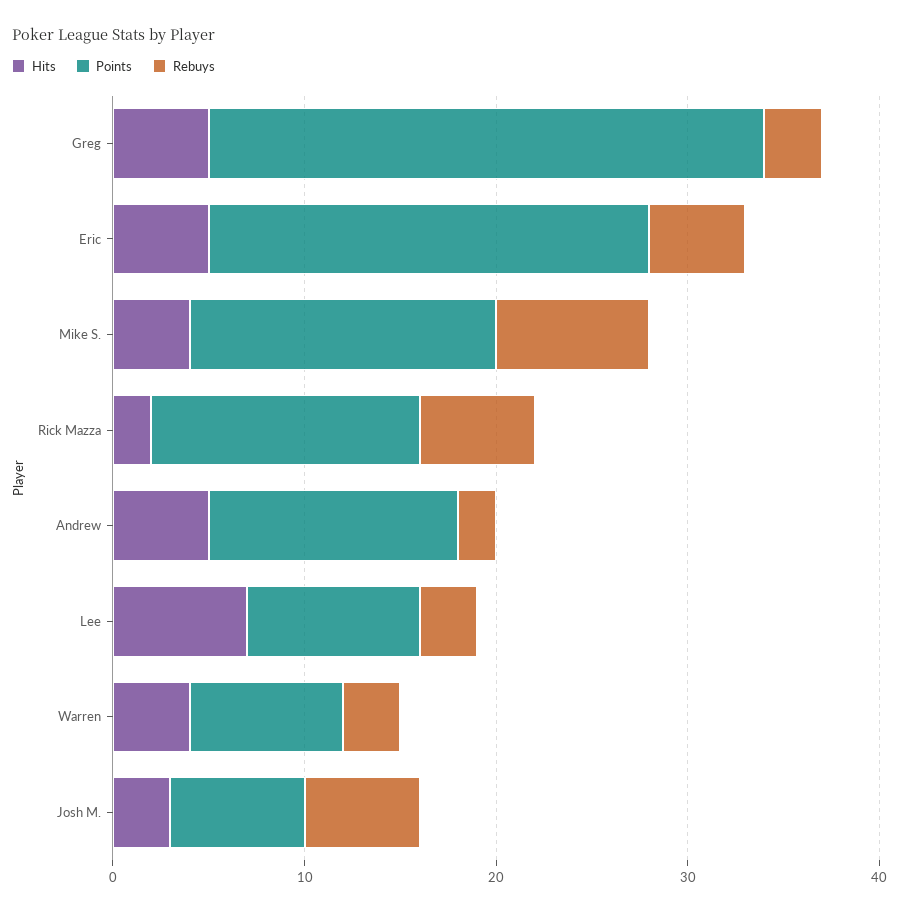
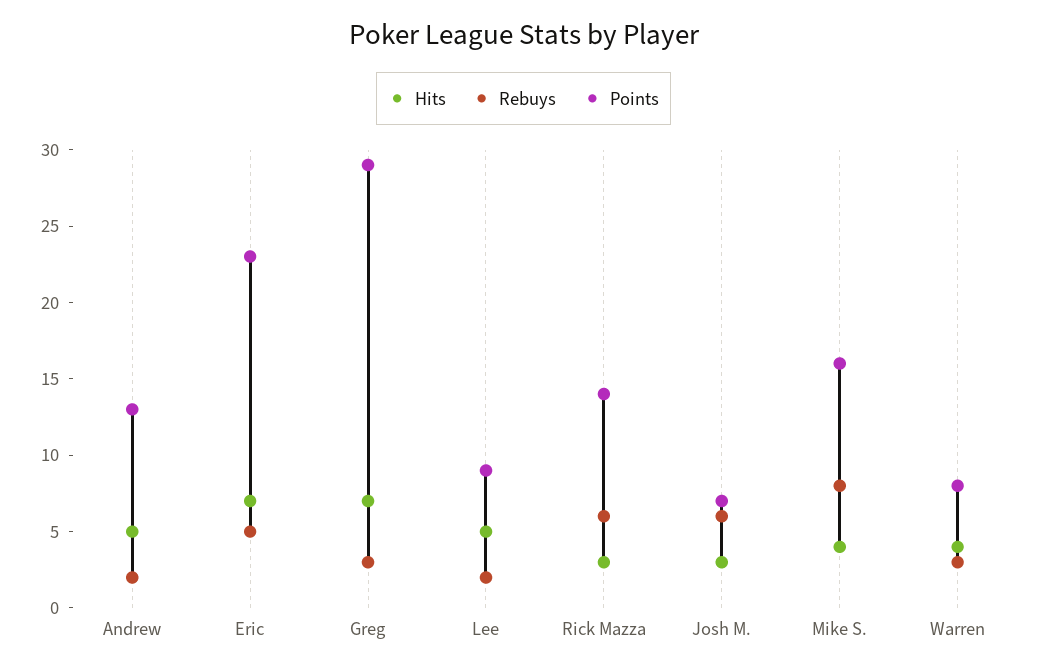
Hits, Greg: 5 -> 7
Hits, Eric: 5 -> 7
Hits, Rick Mazza: 2 -> 3
Hits, Lee: 7 -> 5
Rebuys, Lee: 3 -> 2

